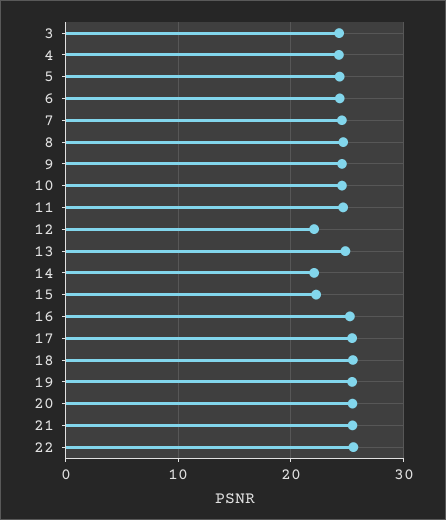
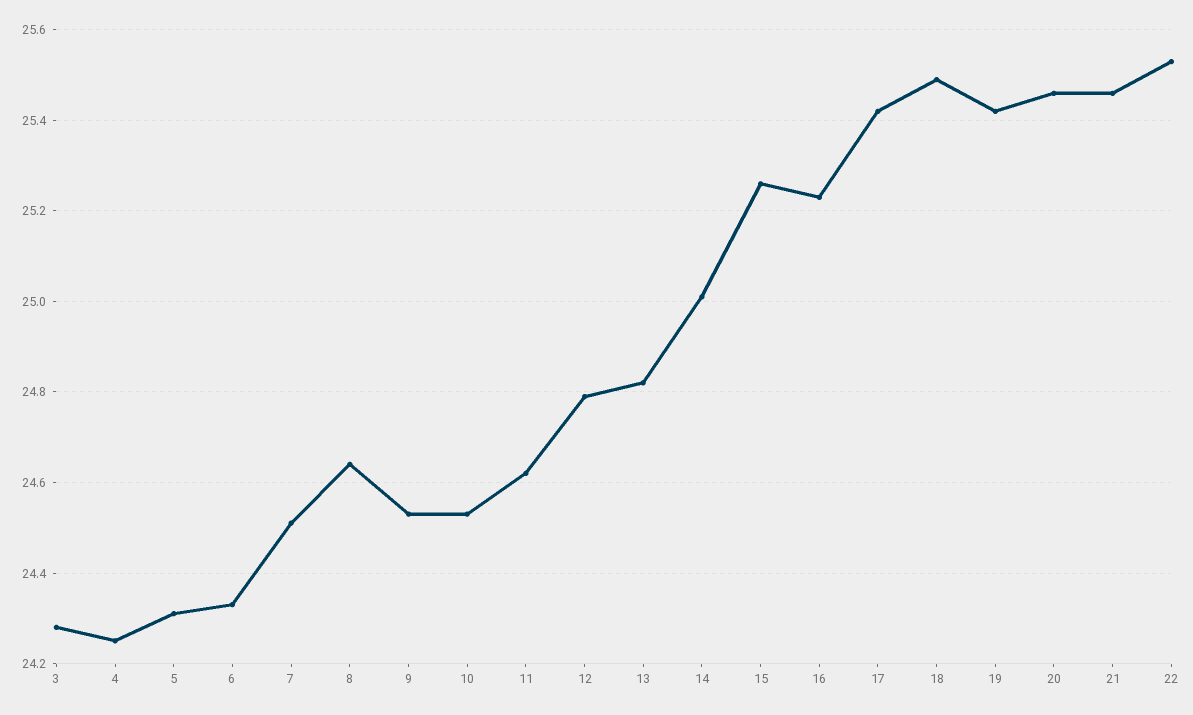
12: 22 -> 24.8
14: 22 -> 25
15: 22 -> 25.25

